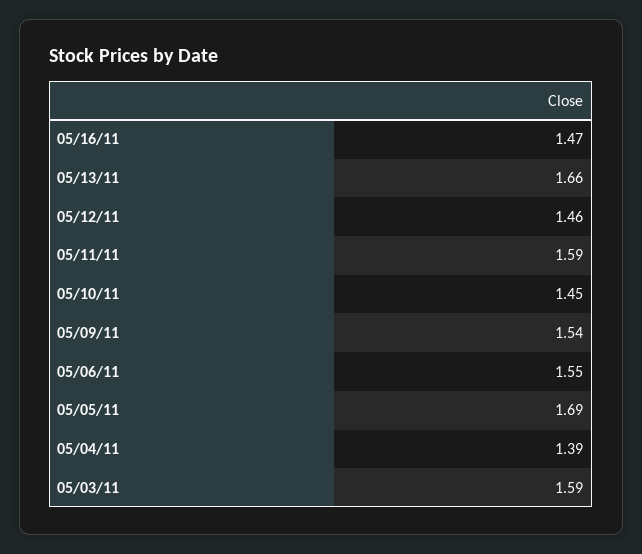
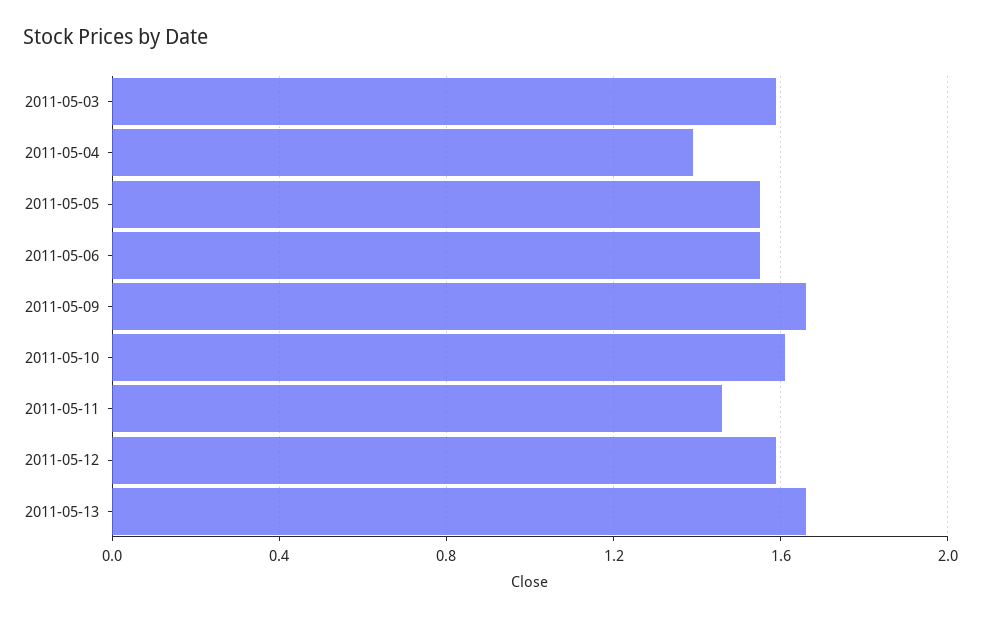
05/16/11: 1.47 -> none
05/12/11: 1.46 -> 1.6
05/11/11: 1.59 -> 1.45
05/10/11: 1.45 -> 1.6
05/09/11: 1.54 -> 1.65
05/05/11: 1.69 -> 1.55

